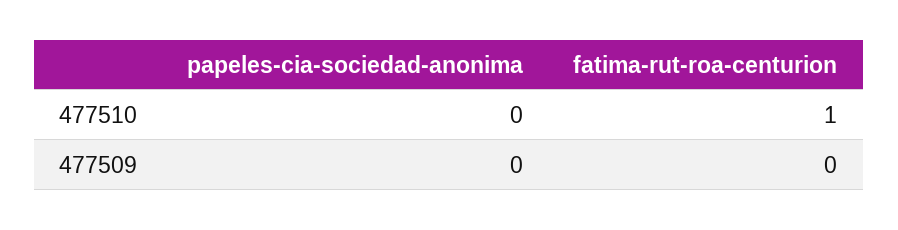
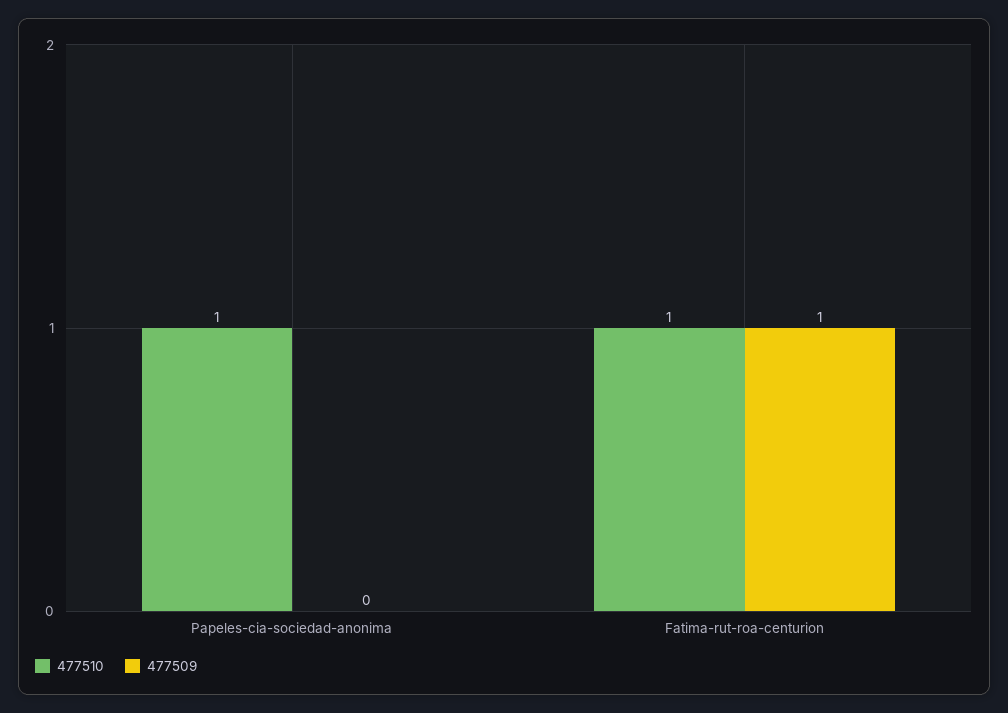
477510, papeles-cia-sociedad-anonima: 0 -> 1
477509, fatima-rut-roa-centurion: 0 -> 1

